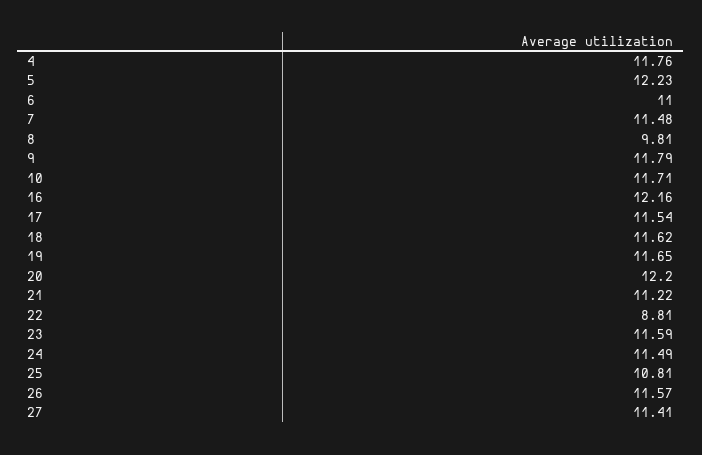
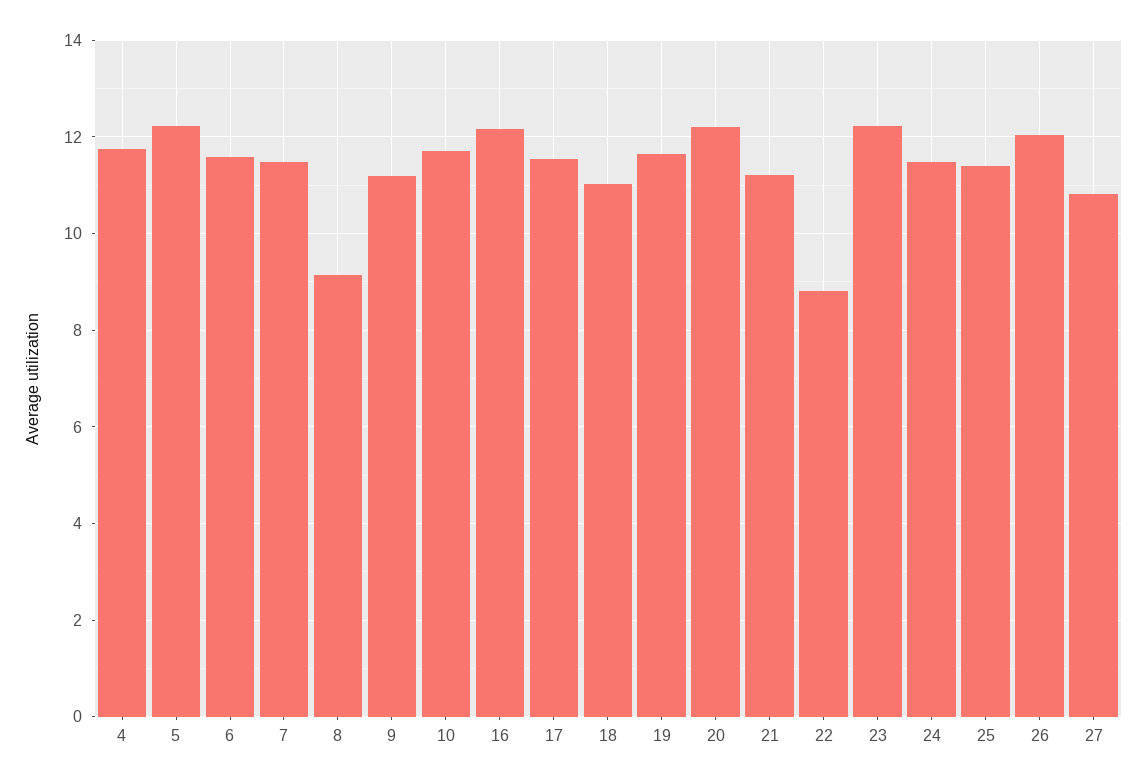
6: 11 -> 11.6
8: 9.81 -> 9.2
9: 11.79 -> 11.2
18: 11.62 -> 11
23: 11.59 -> 12.2
25: 10.81 -> 11.4
26: 11.57 -> 12
27: 11.41 -> 10.8

